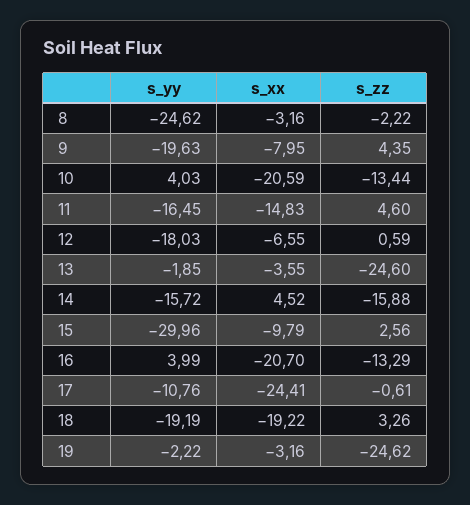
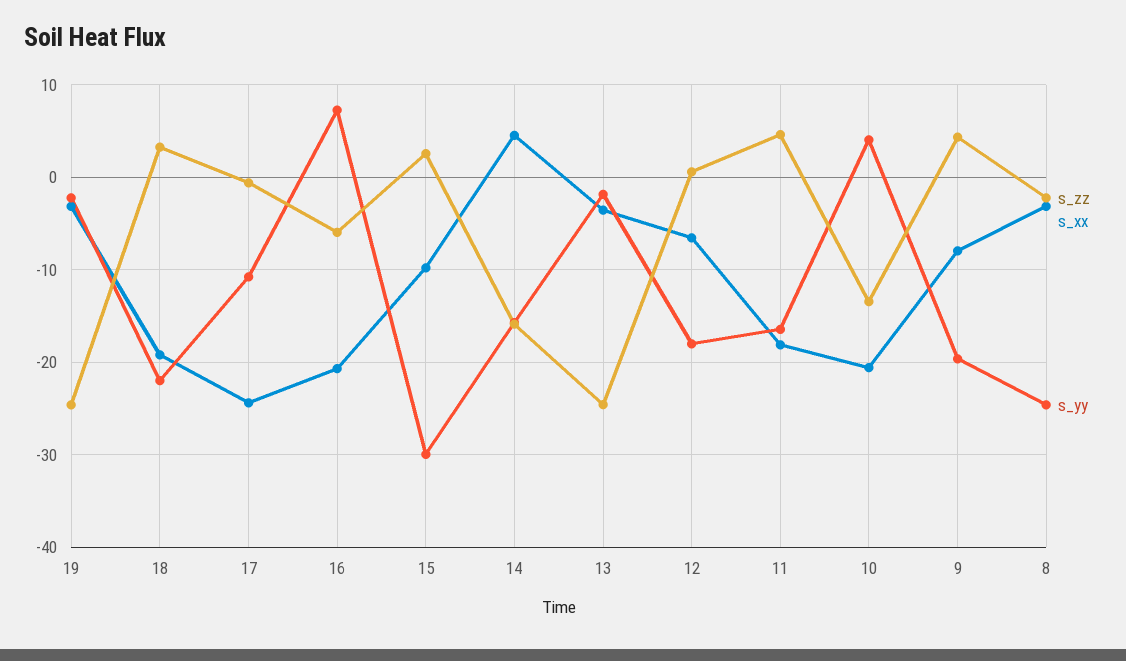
s_xx, 11: -14.83 -> -18
s_yy, 16: 3.99 -> 7
s_zz, 16: -13.29 -> -6
s_yy, 18: -19.19 -> -22

